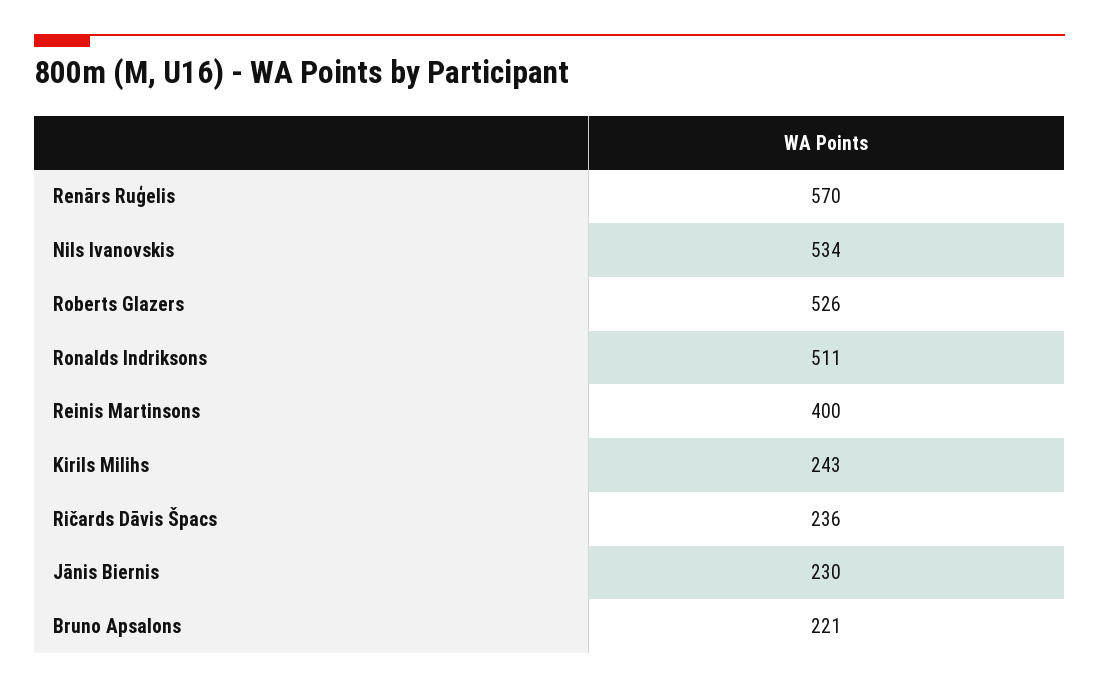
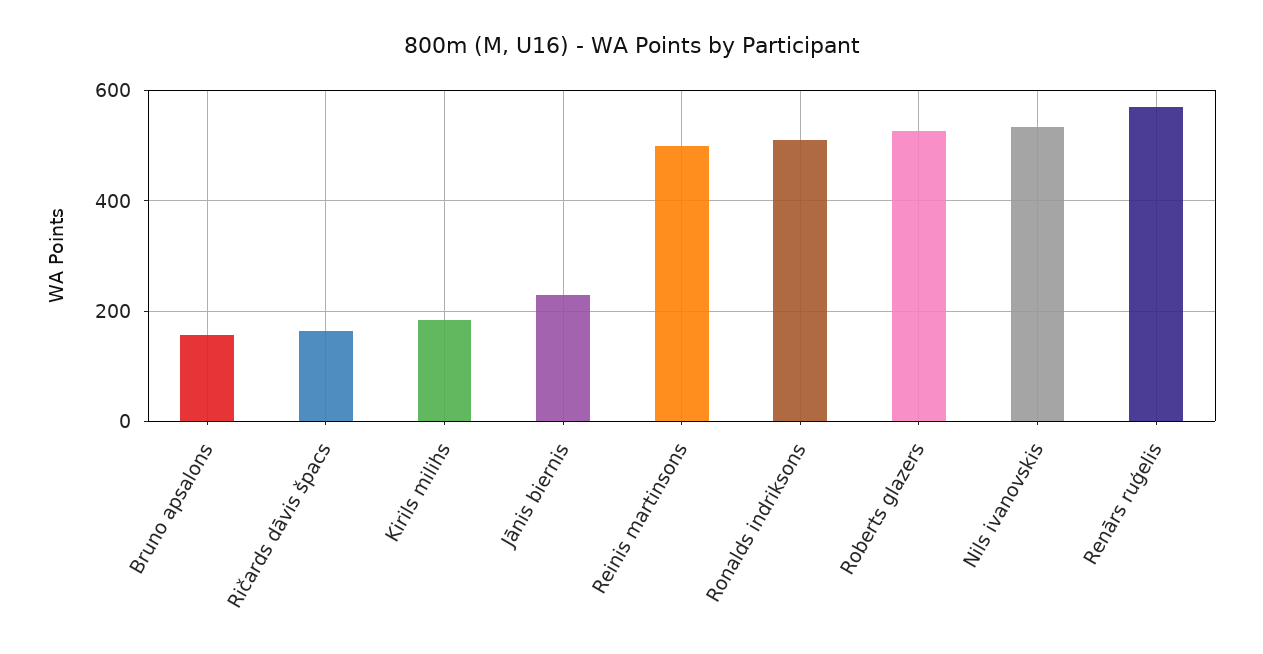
Reinis Martinsons: 400 -> 500
Kirils Milihs: 243 -> 180
Ričards Dāvis Špacs: 236 -> 160
Bruno Apsalons: 221 -> 160

